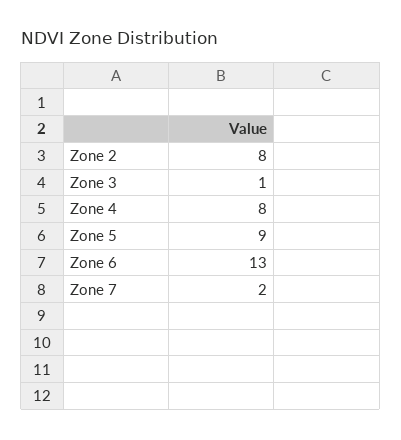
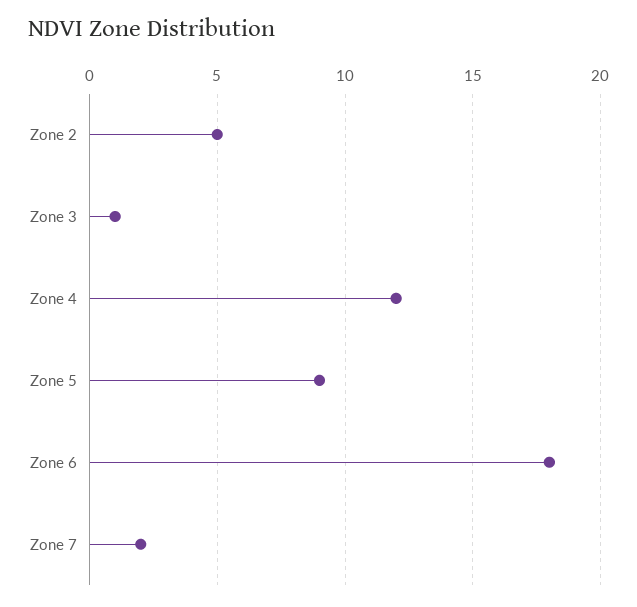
Zone 2: 8 -> 5
Zone 4: 8 -> 12
Zone 6: 13 -> 18

